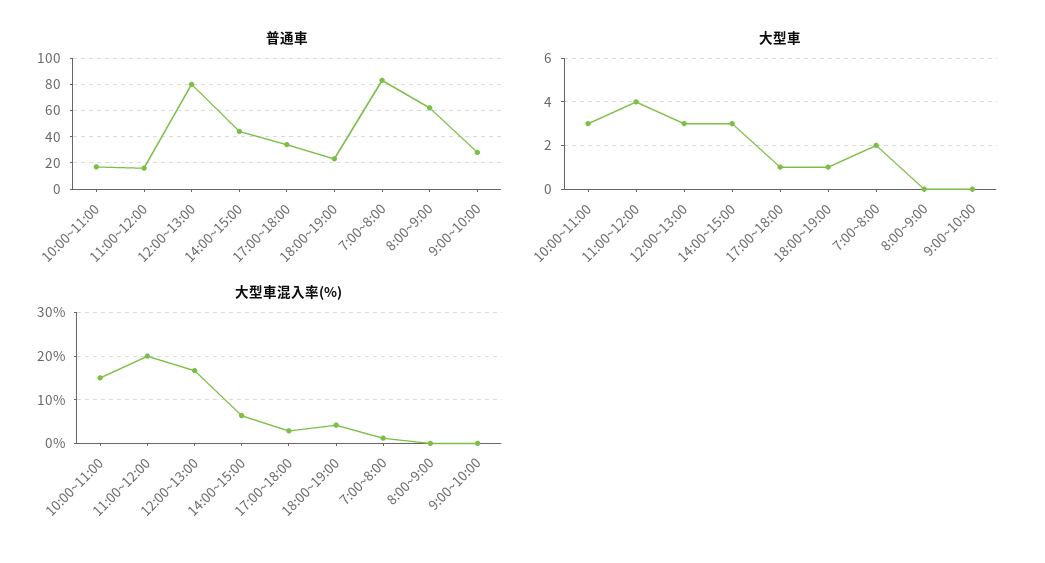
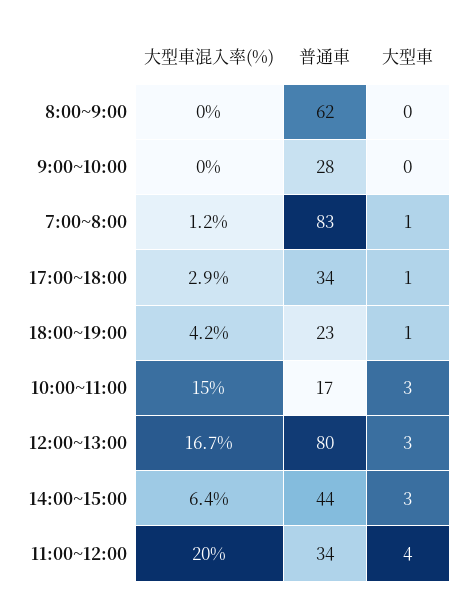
普通車, 11:00~12:00: 15 -> 34
大型車, 7:00~8:00: 2 -> 1

